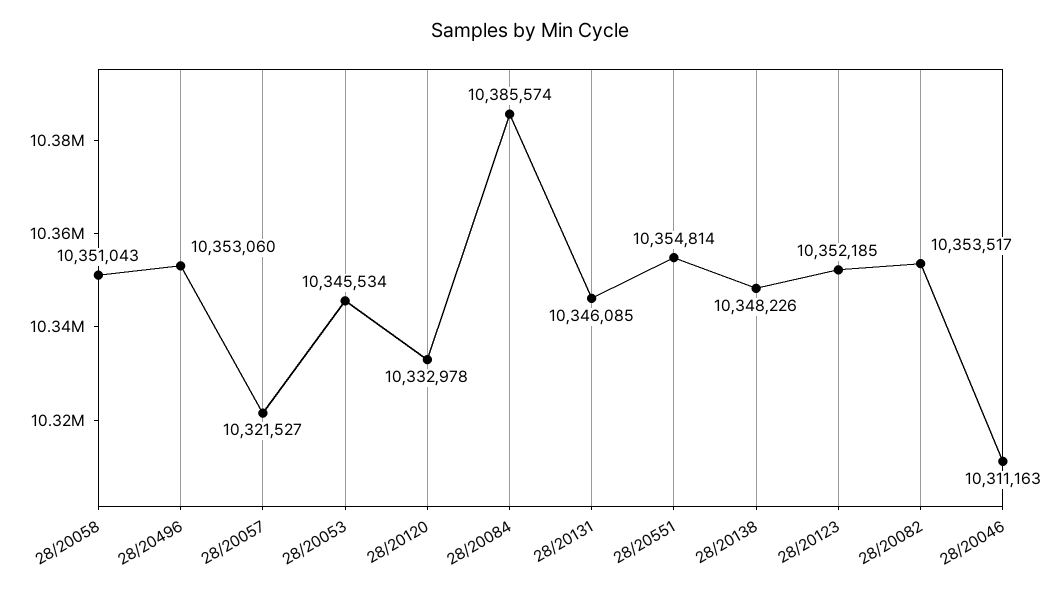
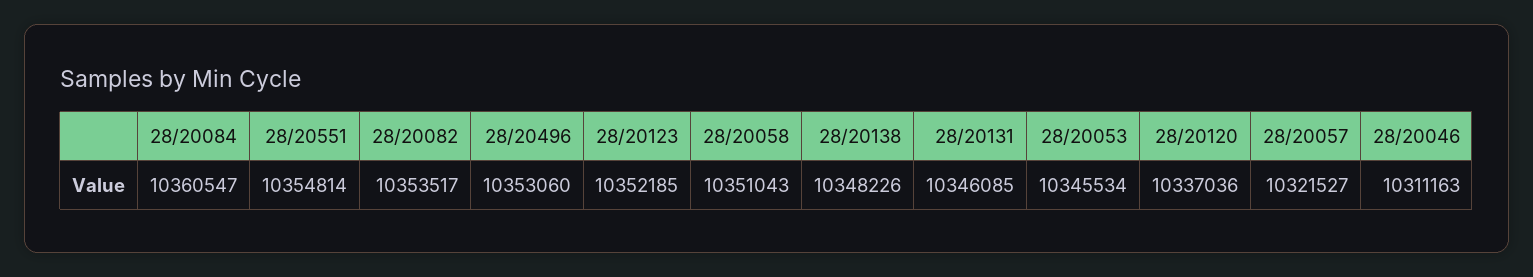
28/20120: 10332978 -> 10337036
28/20084: 10385574 -> 10360547

